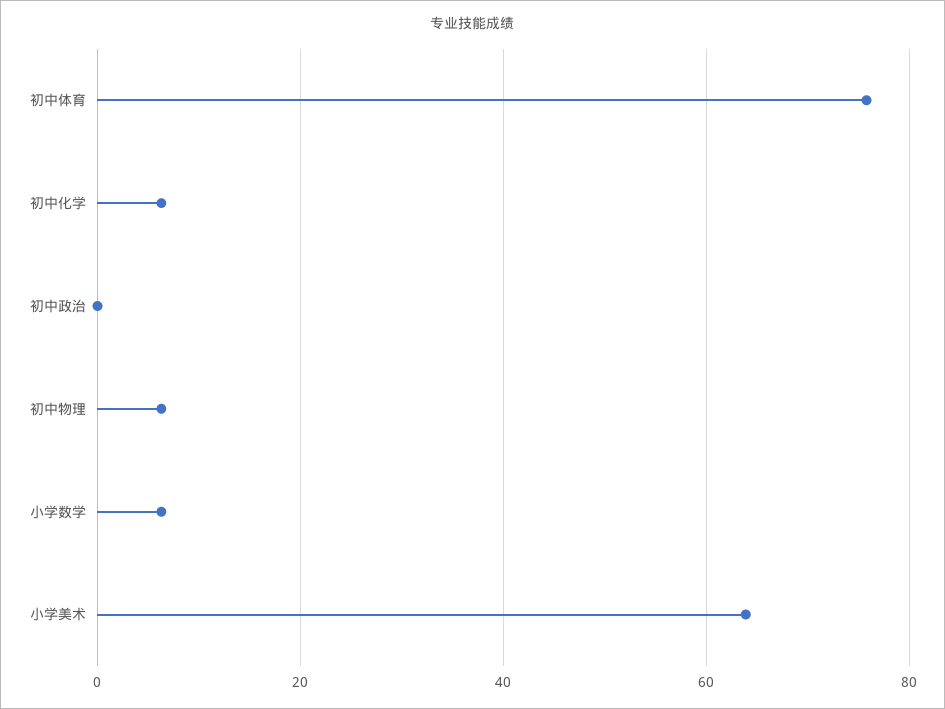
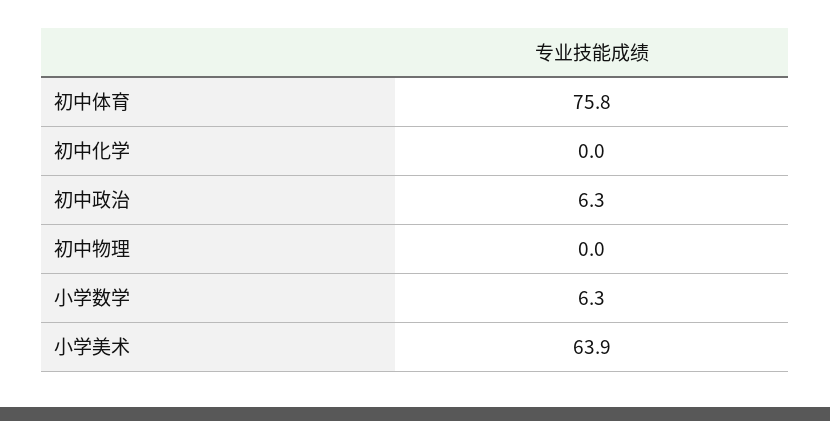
初中化学: 6 -> 0
初中政治: 0 -> 6.3
初中物理: 6 -> 0

